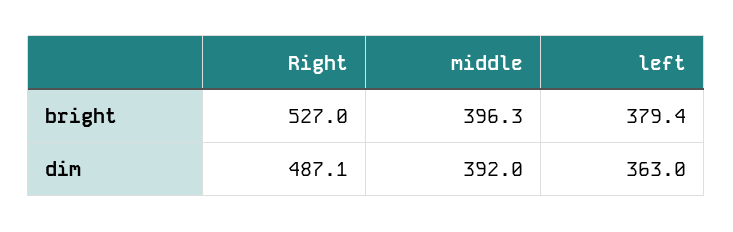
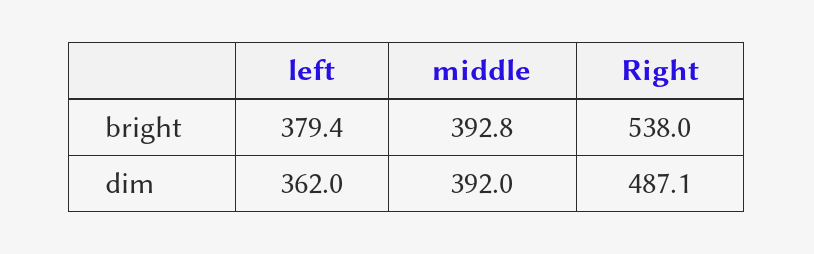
Right, bright: 527 -> 538
middle, bright: 396.3 -> 392.8
left, dim: 363 -> 362

